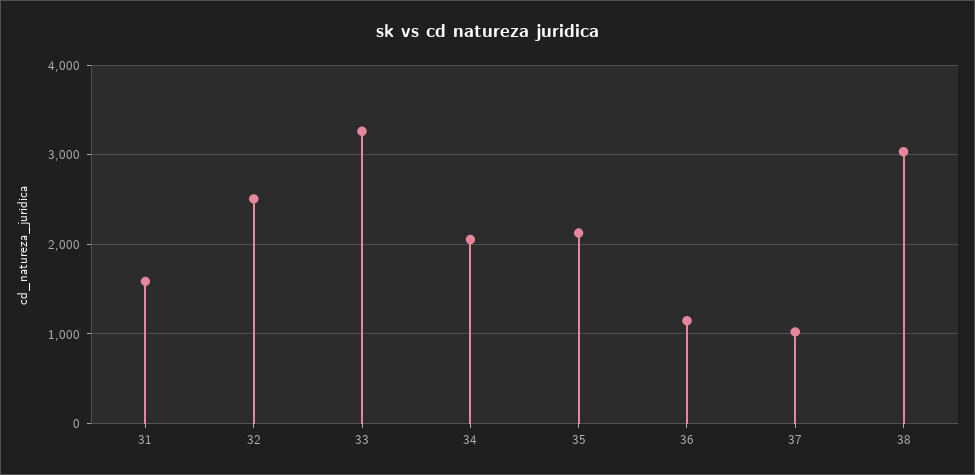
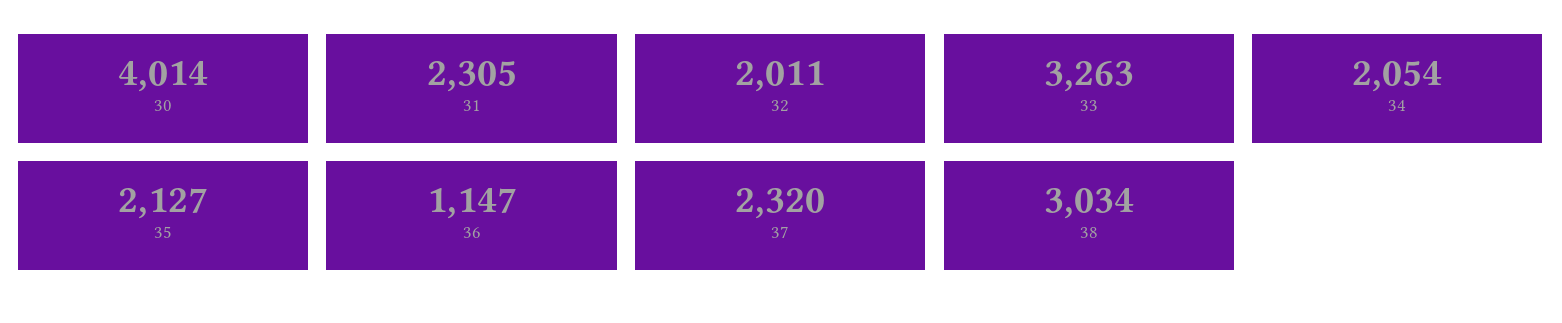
31: 1600 -> 2305
32: 2500 -> 2011
37: 1000 -> 2320
30: none -> 4014

